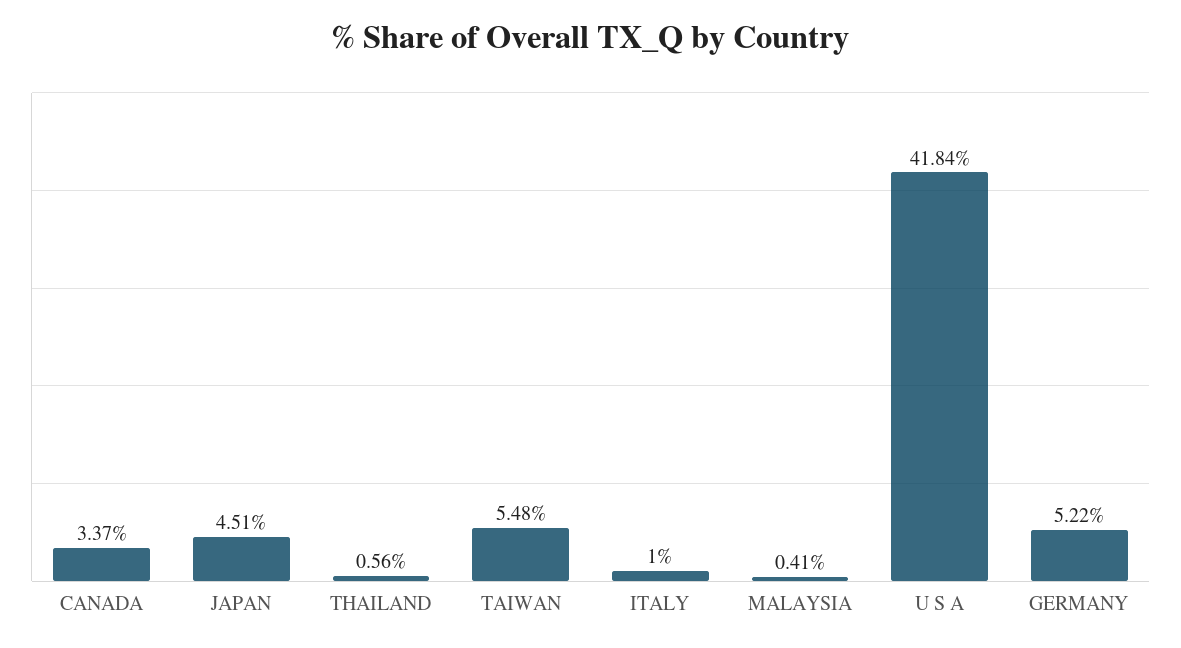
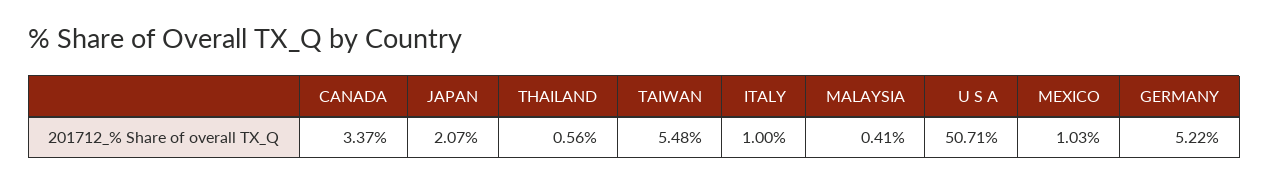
JAPAN: 4.51 -> 2.07
U S A: 41.84 -> 50.71
MEXICO: none -> 1.03

